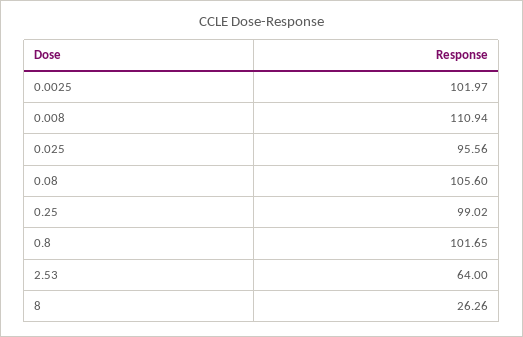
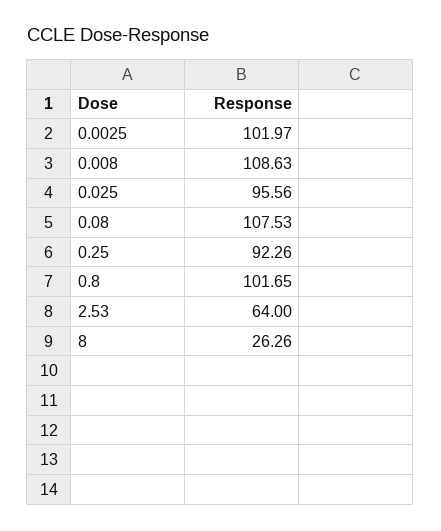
0.008: 110.94 -> 108.63
0.08: 105.6 -> 107.53
0.25: 99.02 -> 92.26

